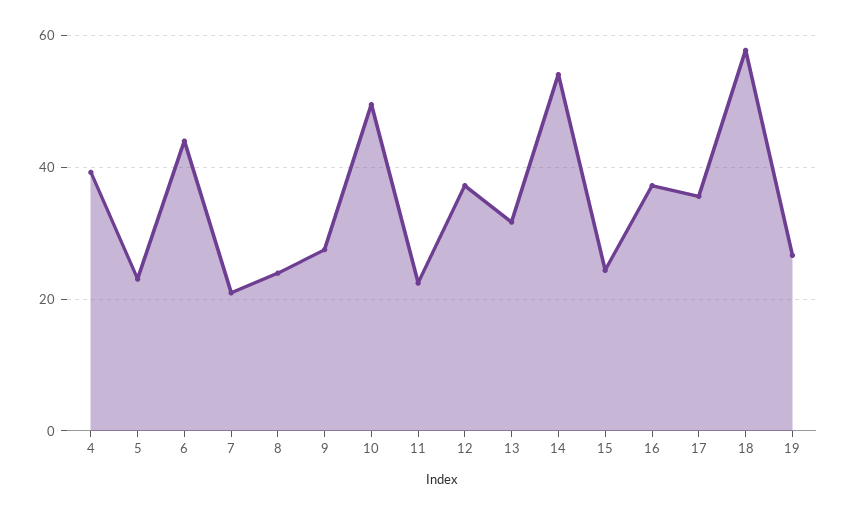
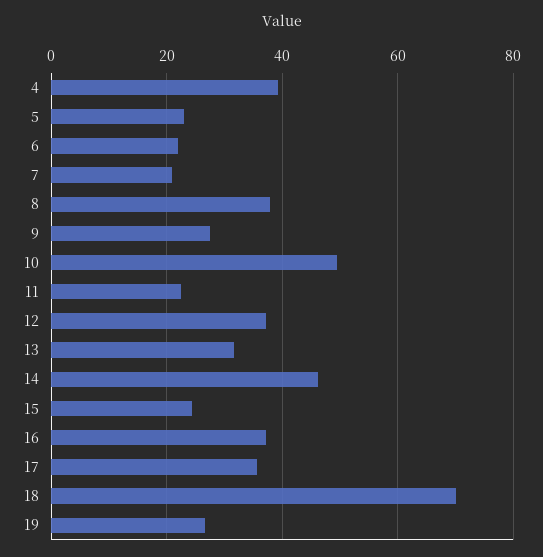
6: 44 -> 22
8: 24 -> 38
14: 54 -> 46
18: 58 -> 70

